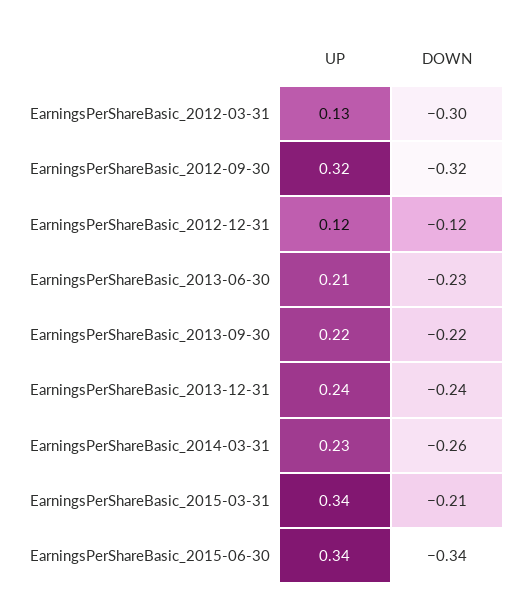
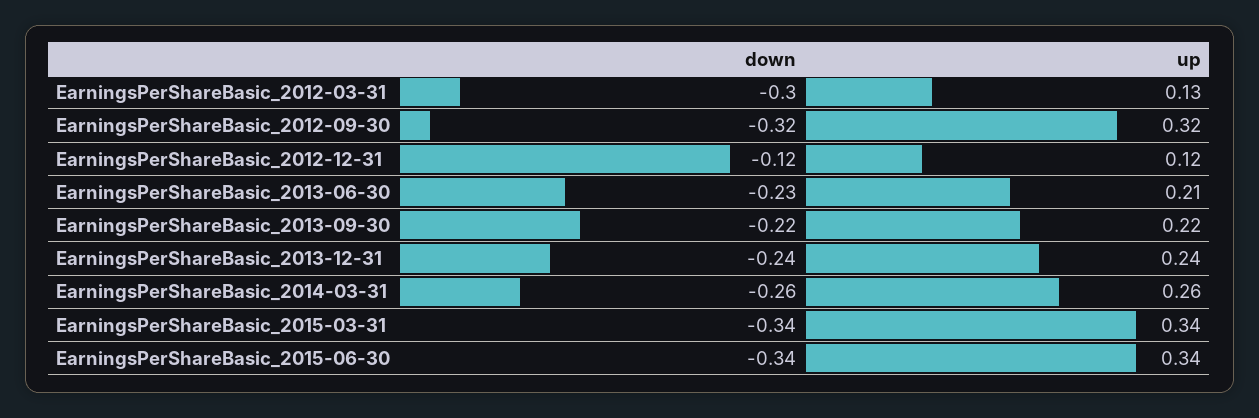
UP, EarningsPerShareBasic_2014-03-31: 0.23 -> 0.26
DOWN, EarningsPerShareBasic_2015-03-31: -0.21 -> -0.34

